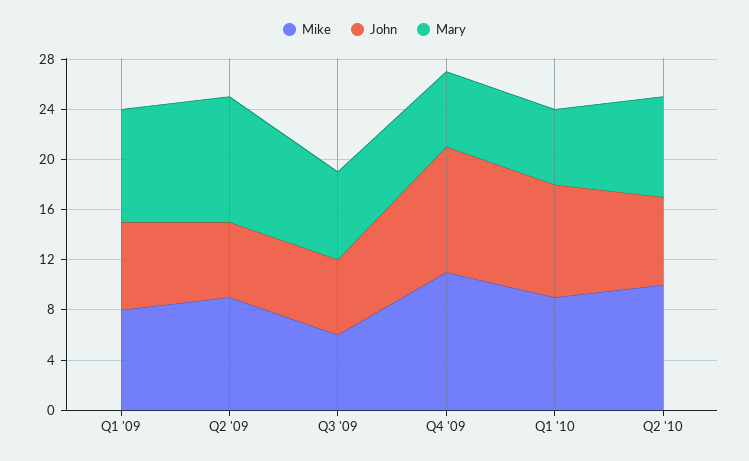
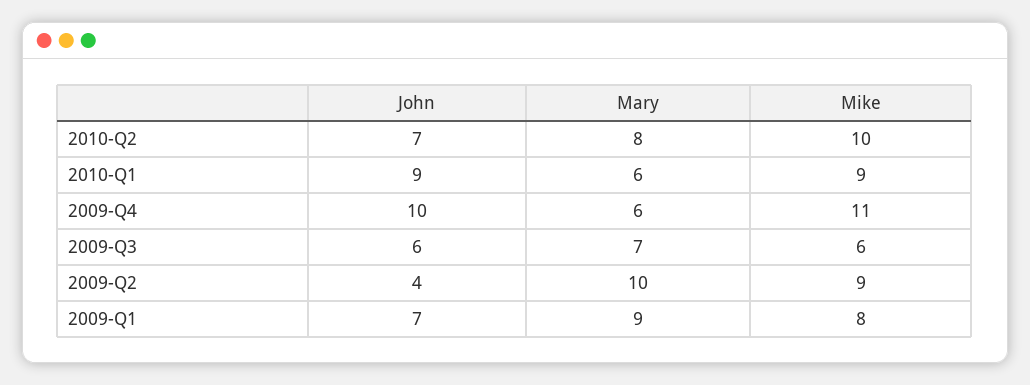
John, Q2 '09: 6 -> 4

